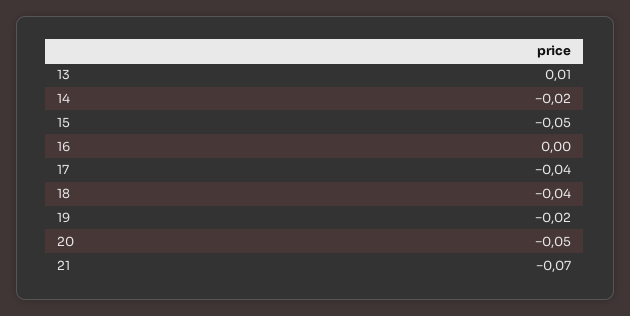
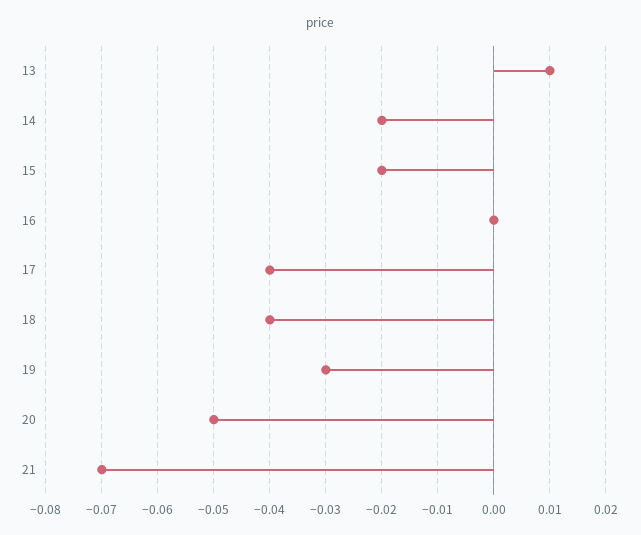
15: -0.05 -> -0.02
19: -0.02 -> -0.03

